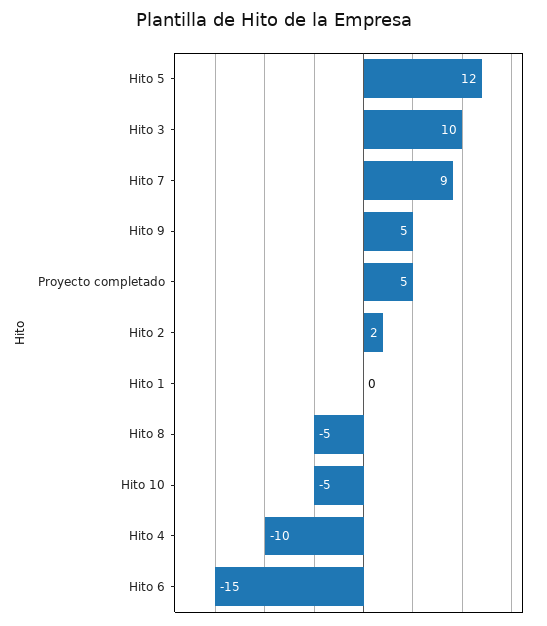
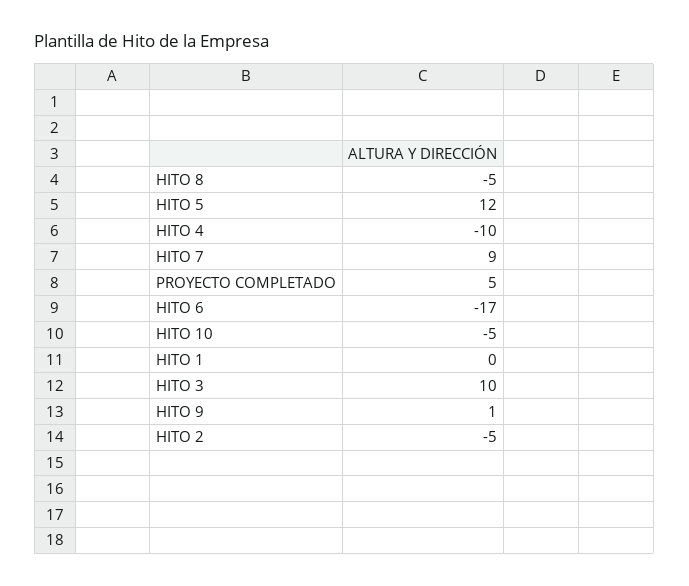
Hito 9: 5 -> 1
Hito 2: 2 -> -5
Hito 6: -15 -> -17

